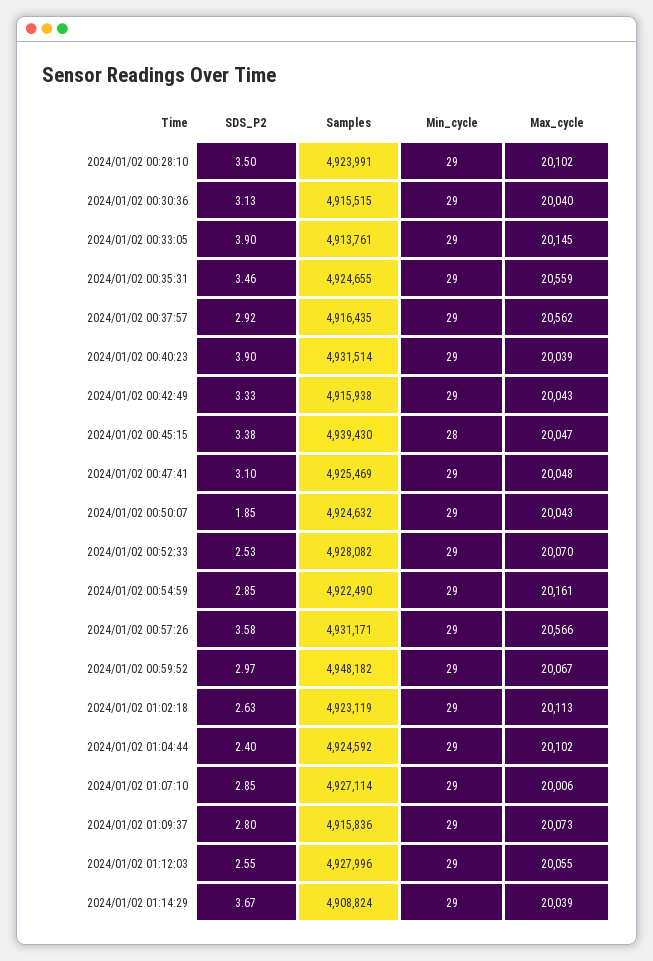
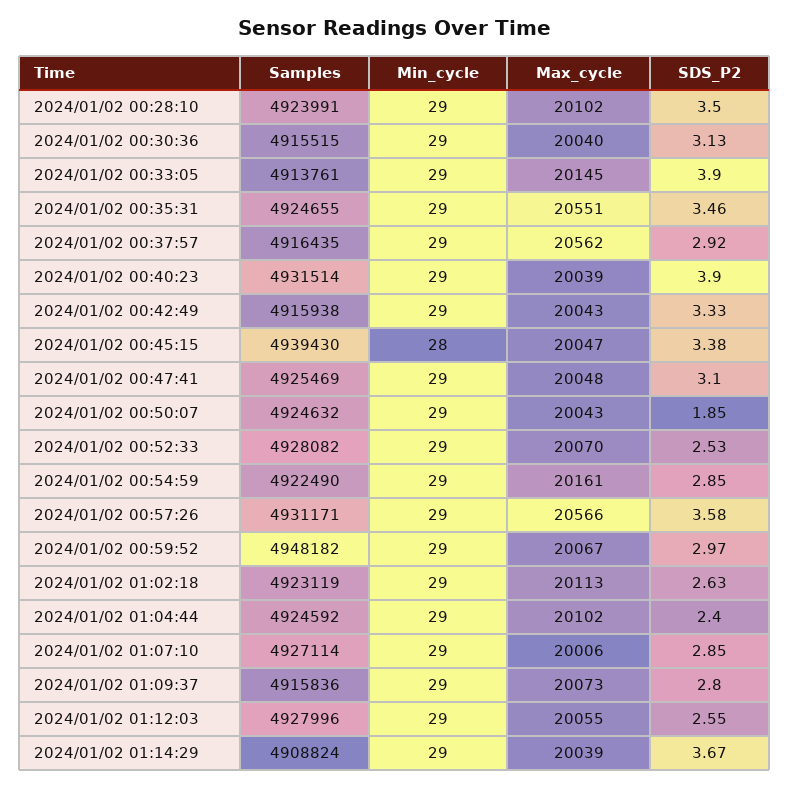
Max_cycle, 2024/01/02 00:35:31: 20559 -> 20551

